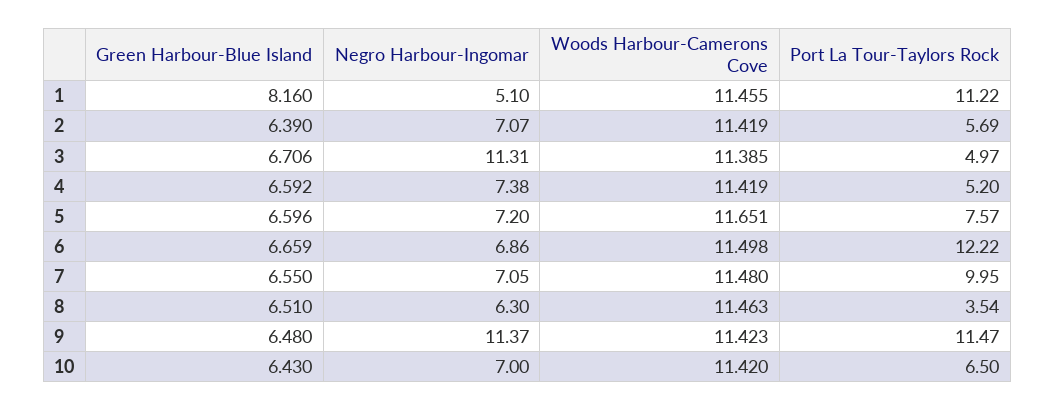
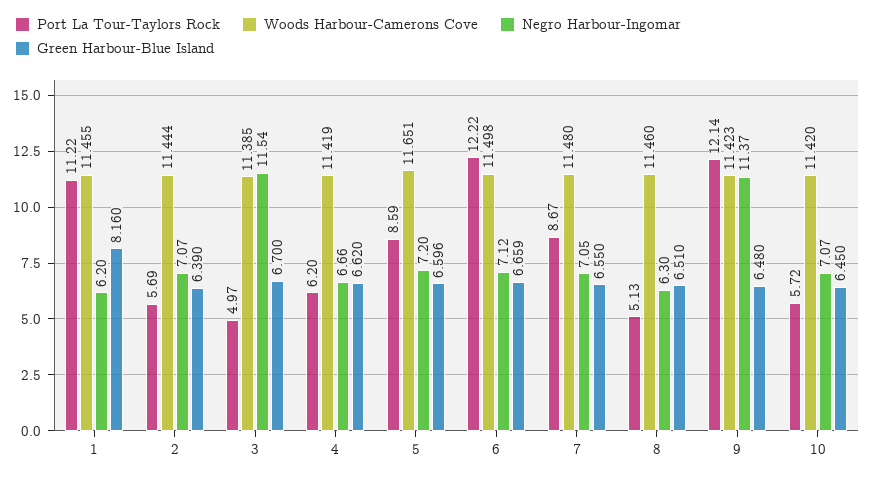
Negro Harbour-Ingomar, 1: 5.1 -> 6.2
Woods Harbour-Camerons Cove, 2: 11.419 -> 11.444
Green Harbour-Blue Island, 3: 6.706 -> 6.7
Negro Harbour-Ingomar, 3: 11.31 -> 11.54
Green Harbour-Blue Island, 4: 6.592 -> 6.62
Negro Harbour-Ingomar, 4: 7.38 -> 6.66
Port La Tour-Taylors Rock, 4: 5.2 -> 6.2
Port La Tour-Taylors Rock, 5: 7.57 -> 8.59
Negro Harbour-Ingomar, 6: 6.86 -> 7.12
Port La Tour-Taylors Rock, 7: 9.95 -> 8.67
Woods Harbour-Camerons Cove, 8: 11.463 -> 11.46
Port La Tour-Taylors Rock, 8: 3.54 -> 5.13
Port La Tour-Taylors Rock, 9: 11.47 -> 12.14
Green Harbour-Blue Island, 10: 6.43 -> 6.45
Negro Harbour-Ingomar, 10: 7 -> 7.07
Port La Tour-Taylors Rock, 10: 6.5 -> 5.72

